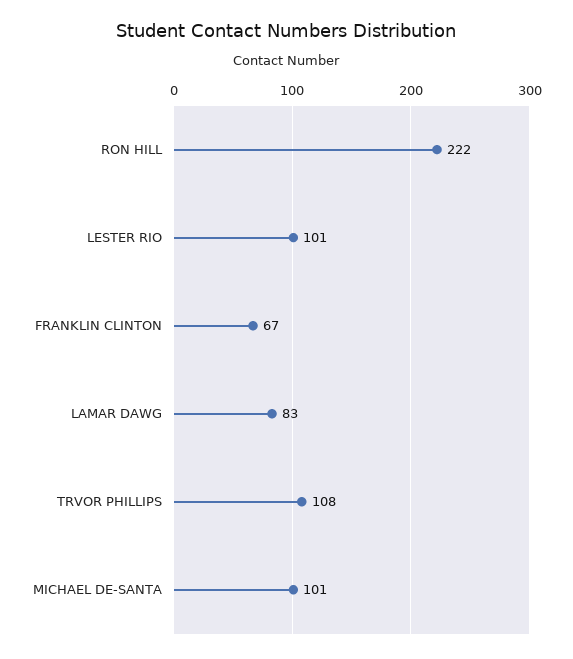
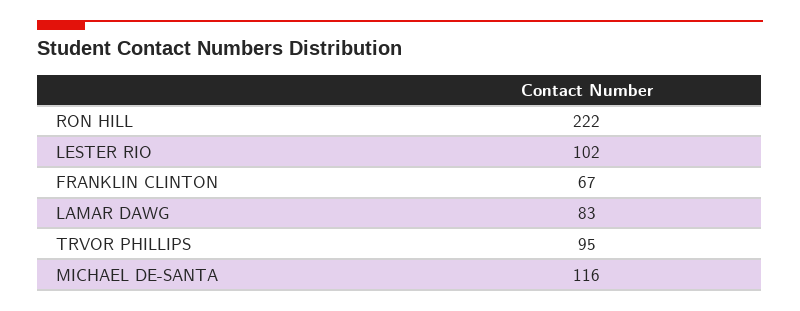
LESTER RIO: 101 -> 102
TRVOR PHILLIPS: 108 -> 95
MICHAEL DE-SANTA: 101 -> 116

